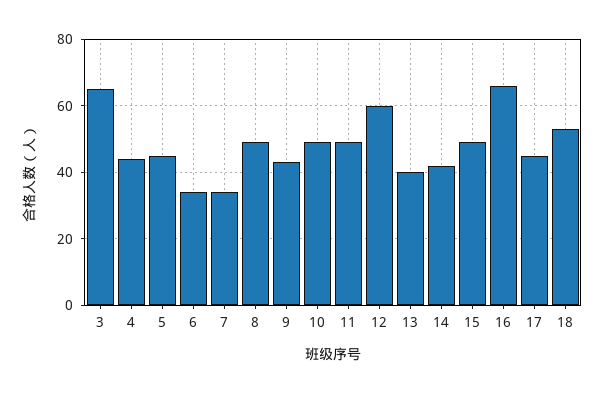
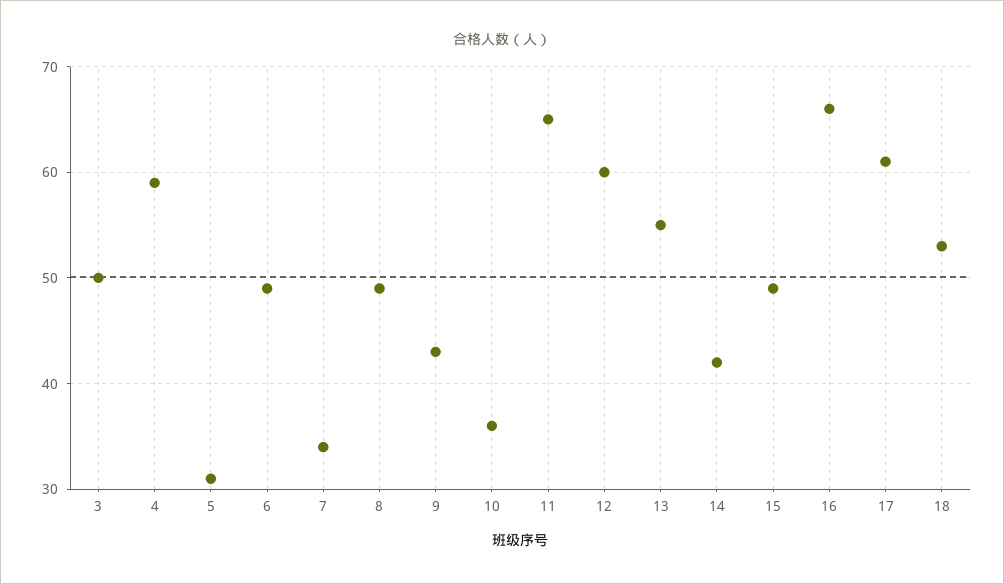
3: 65 -> 50
4: 45 -> 59
5: 45 -> 31
6: 35 -> 49
10: 50 -> 36
11: 50 -> 65
13: 40 -> 55
17: 45 -> 61

